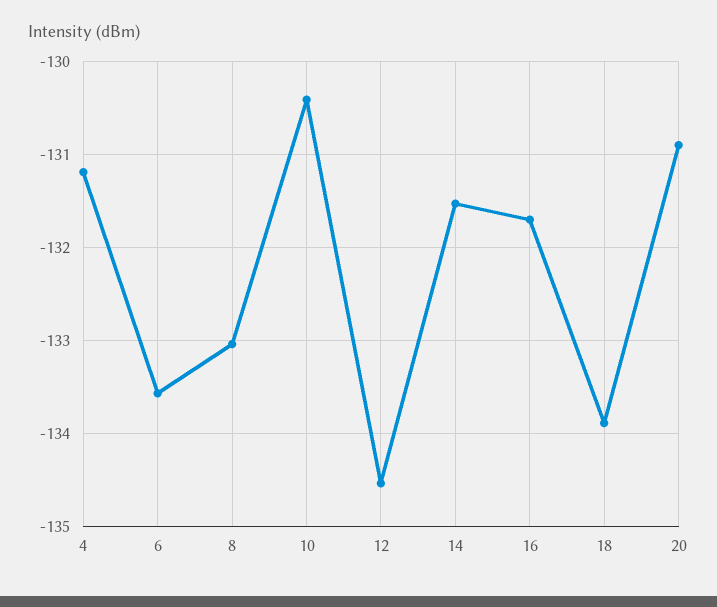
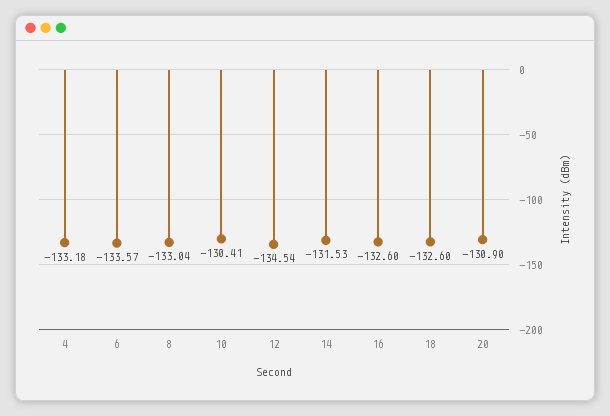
4: -131.2 -> -133.18
16: -131.7 -> -132.6
18: -133.9 -> -132.6

